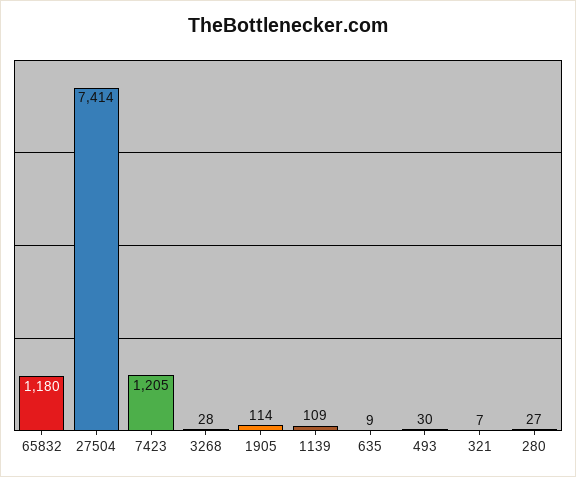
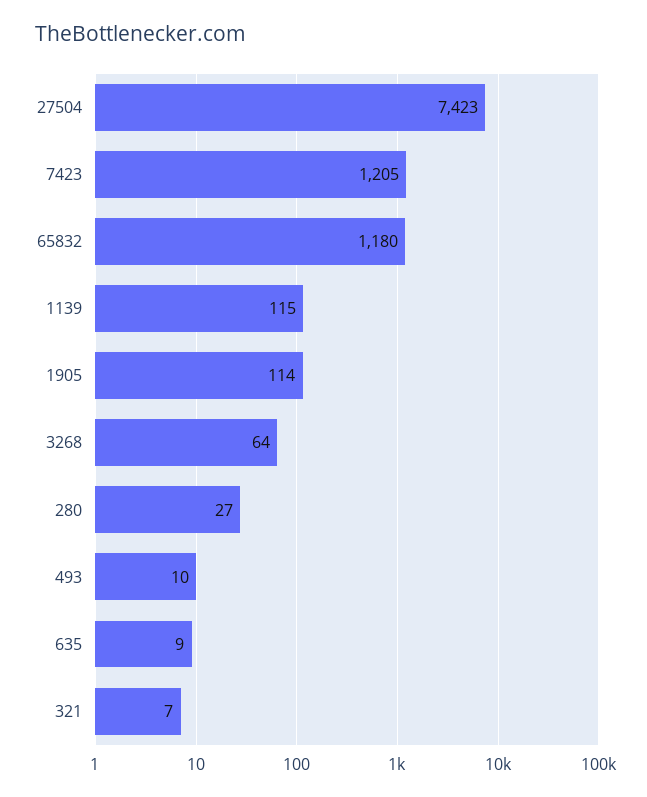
27504: 7414 -> 7423
3268: 28 -> 64
1139: 109 -> 115
493: 30 -> 10

